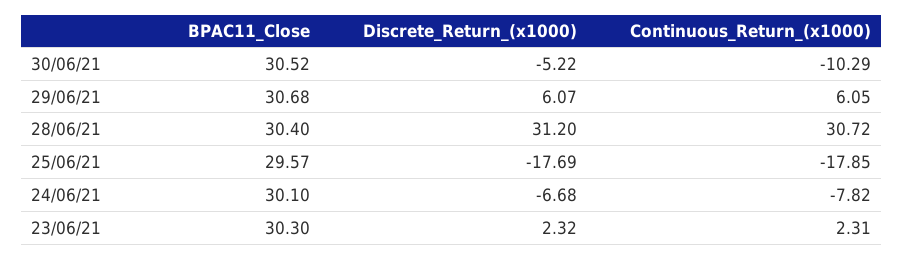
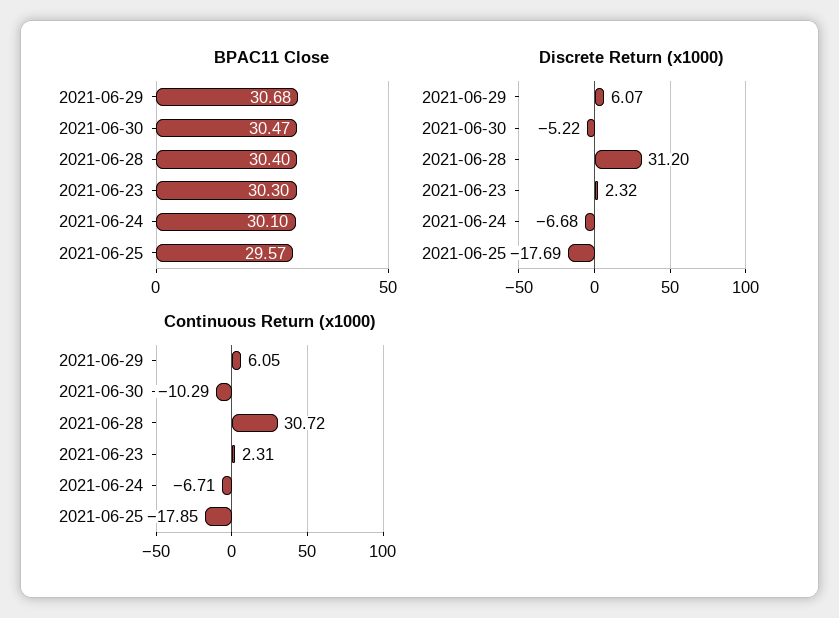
BPAC11_Close, 30/06/21: 30.52 -> 30.47
Continuous_Return_(x1000), 24/06/21: -7.82 -> -6.71

